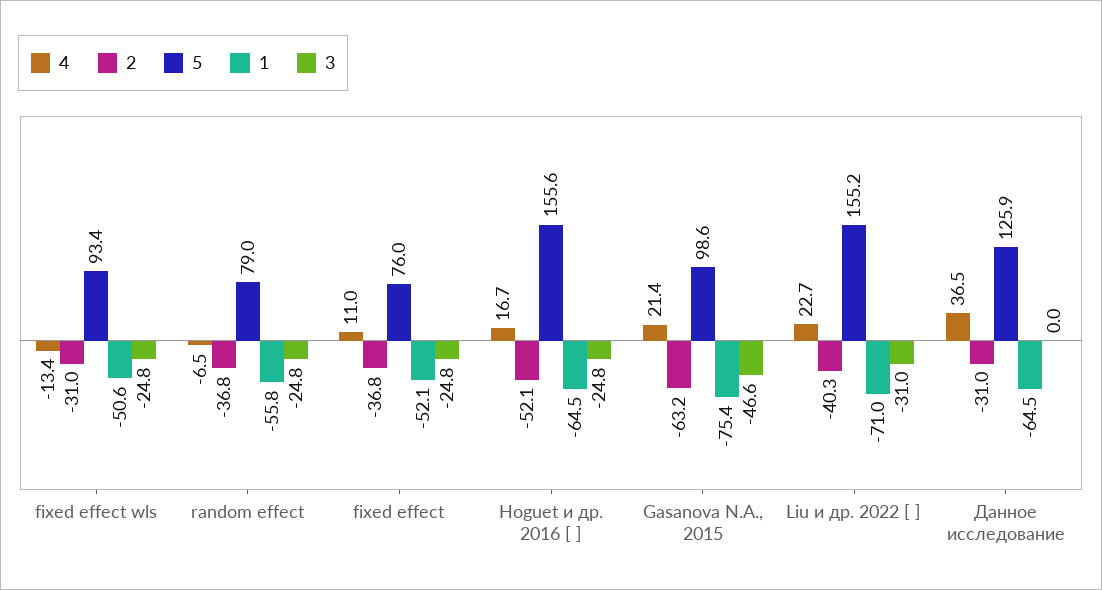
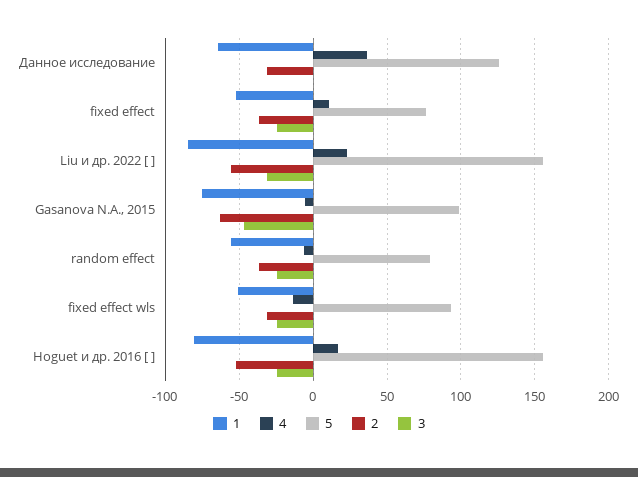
1, Hoguet и др. 2016 [ ]: -64.5 -> -80
4, Gasanova N.A., 2015: 21.4 -> -5
2, Liu и др. 2022 [ ]: -40.3 -> -55
1, Liu и др. 2022 [ ]: -71 -> -85

